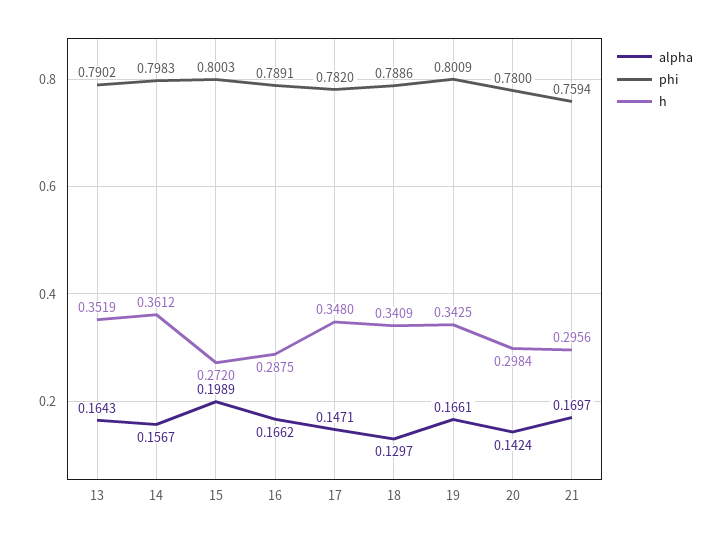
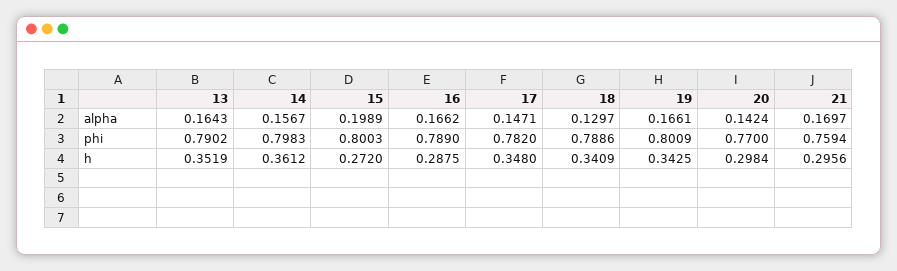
phi, 16: 0.7891 -> 0.789
phi, 20: 0.78 -> 0.77

